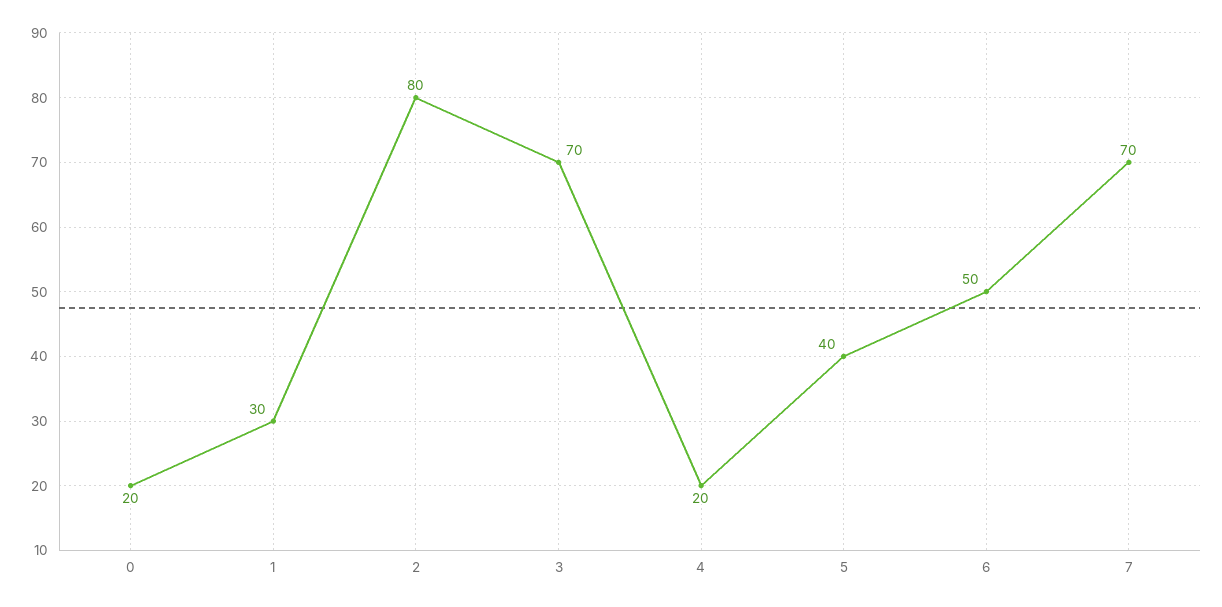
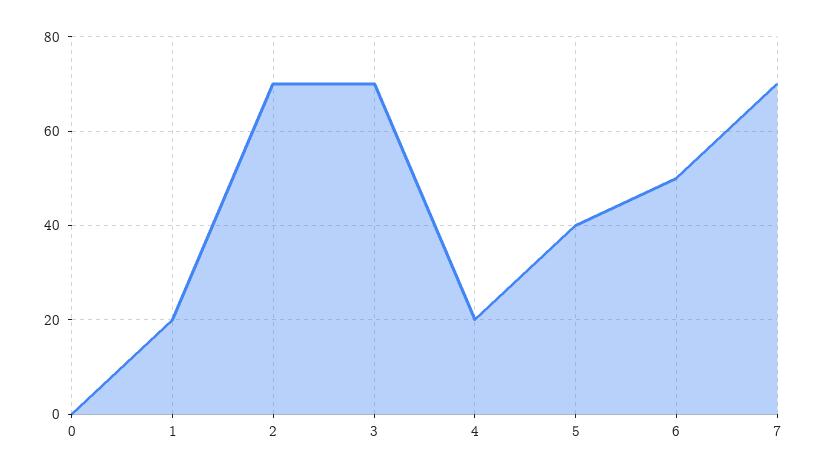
0: 20 -> 0
1: 30 -> 20
2: 80 -> 70

